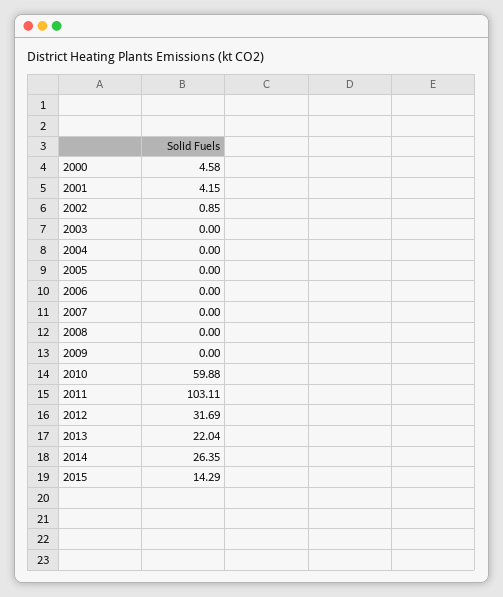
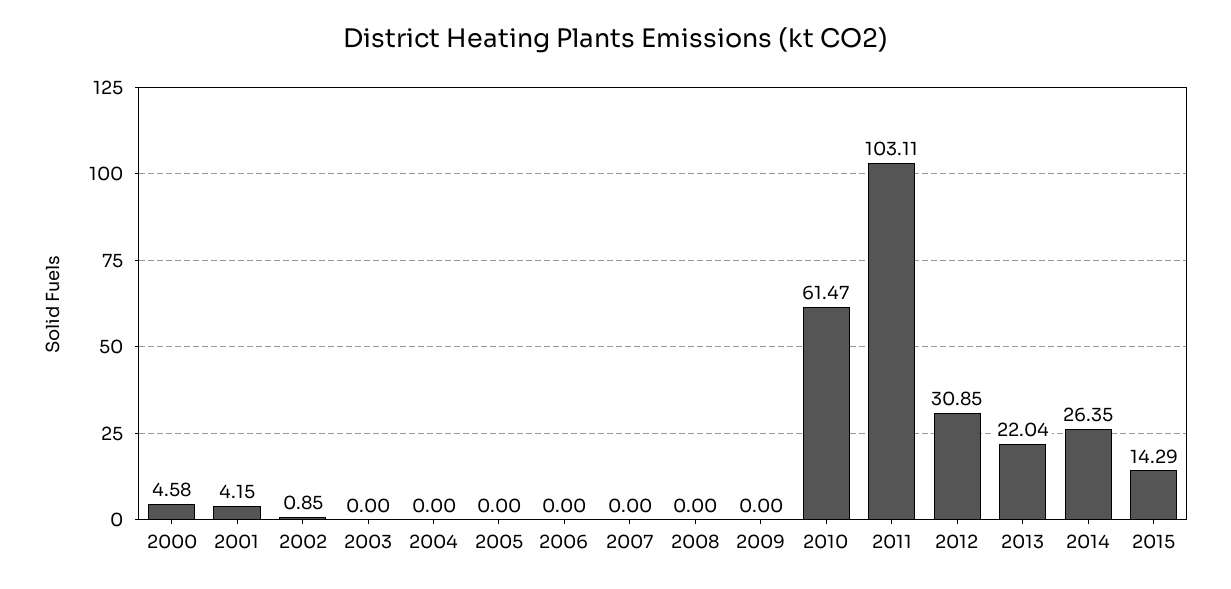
2010: 59.88 -> 61.47
2012: 31.69 -> 30.85

